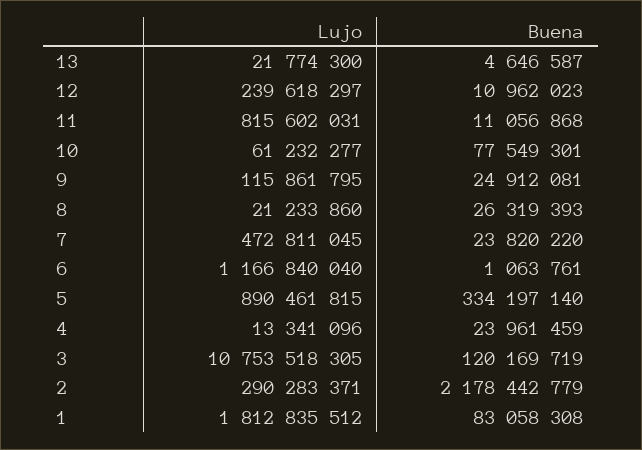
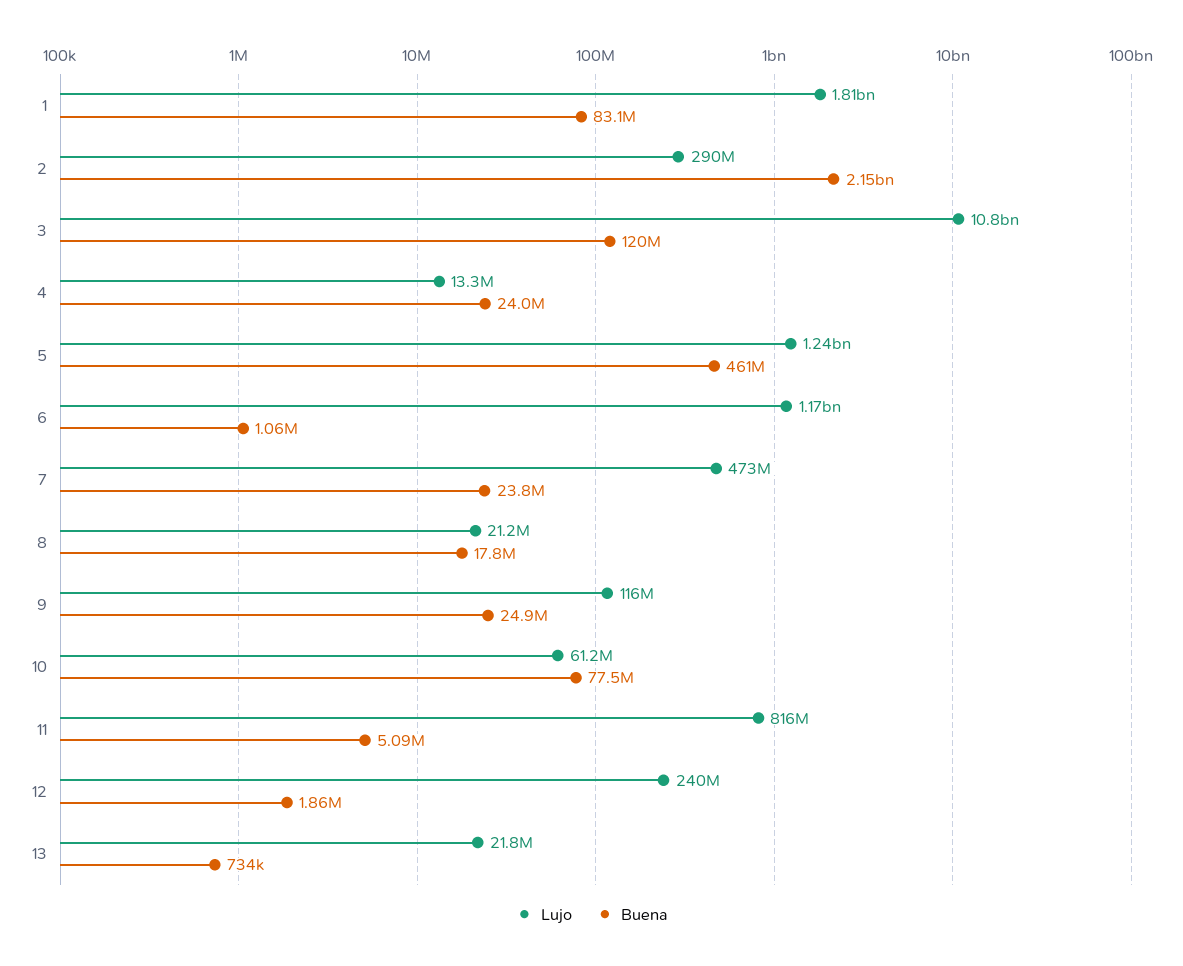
Buena, 13: 4646587 -> 734000
Buena, 12: 10962023 -> 1860000
Buena, 11: 11056868 -> 5090000
Buena, 8: 26319393 -> 17800000
Lujo, 5: 890461815 -> 1240000000
Buena, 5: 334197140 -> 461000000
Buena, 2: 2178442779 -> 2150000000

